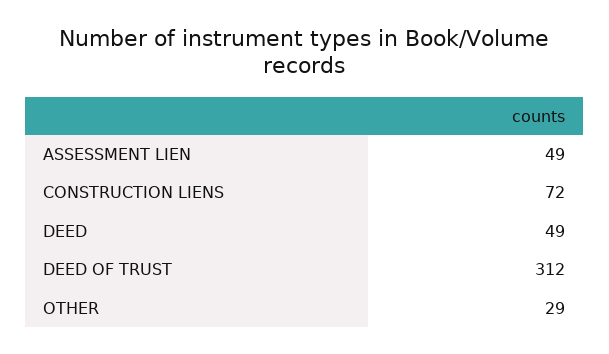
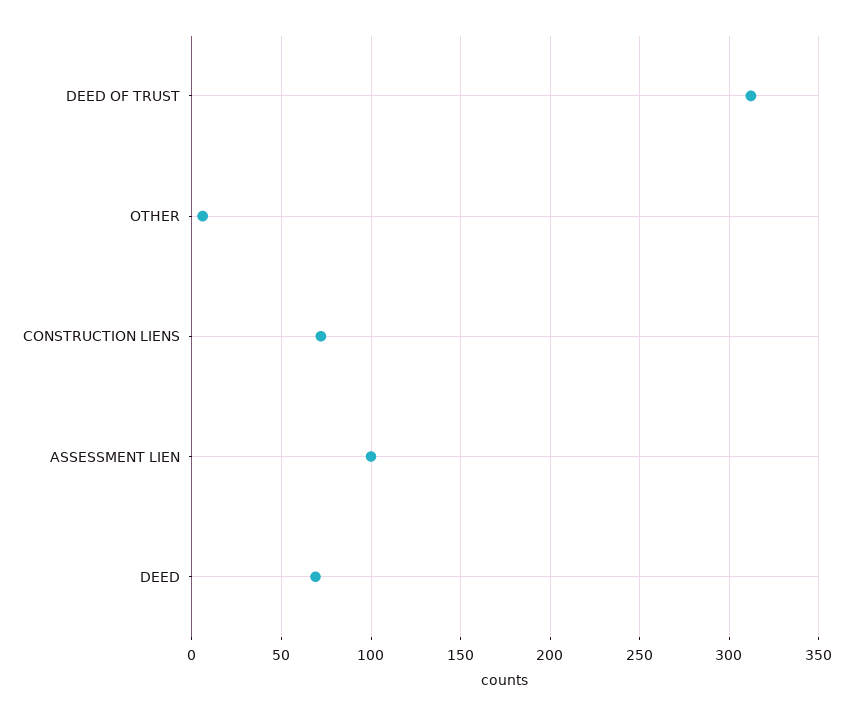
ASSESSMENT LIEN: 49 -> 100
DEED: 49 -> 70
OTHER: 29 -> 5

